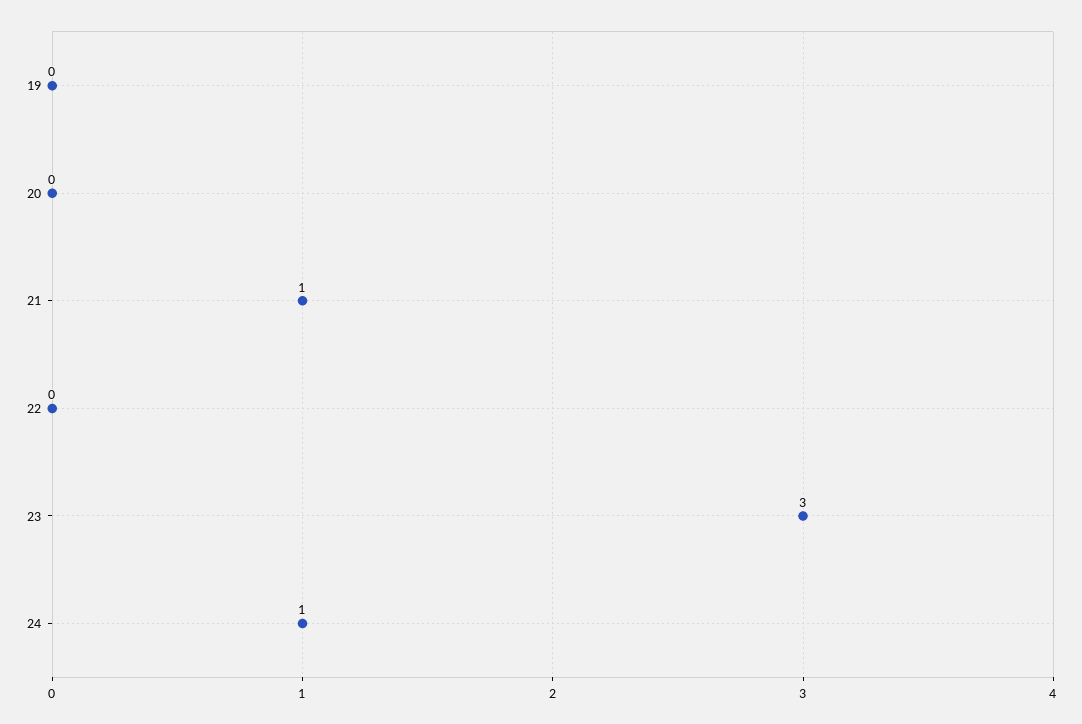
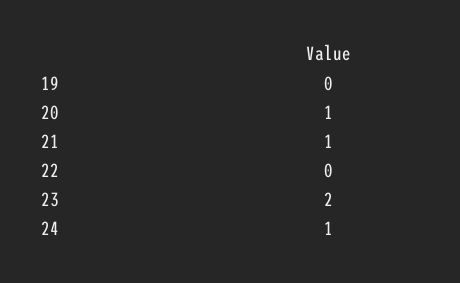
20: 0 -> 1
23: 3 -> 2

